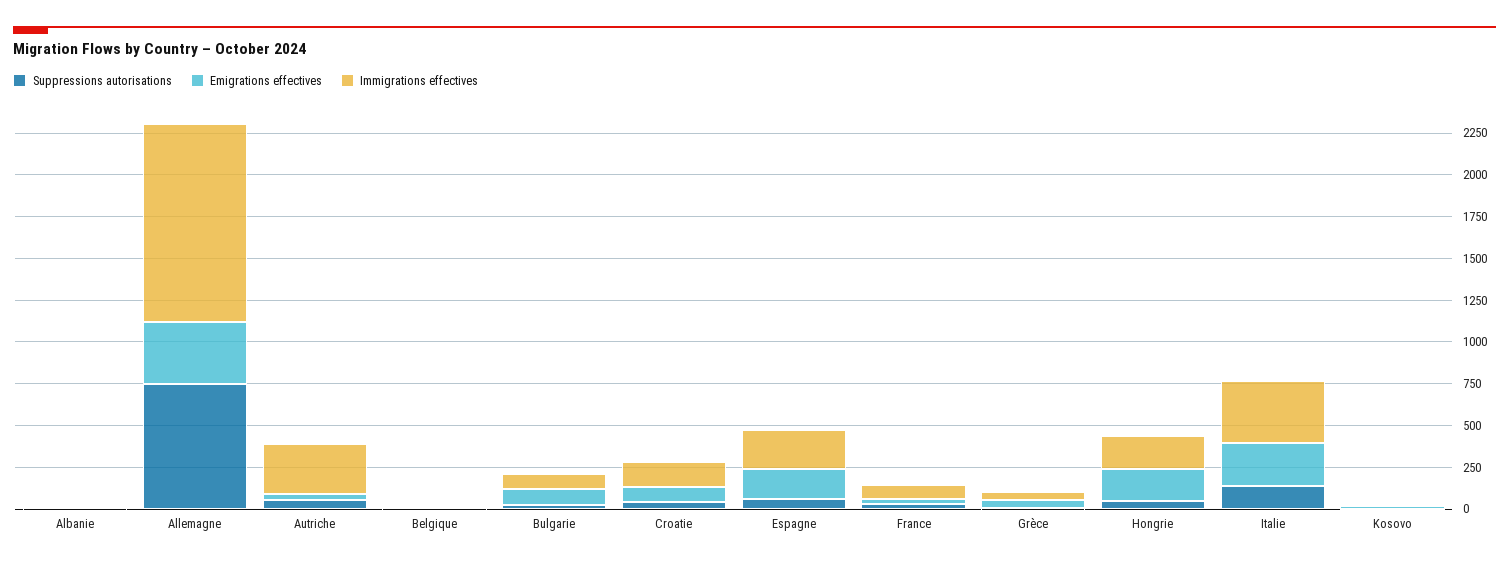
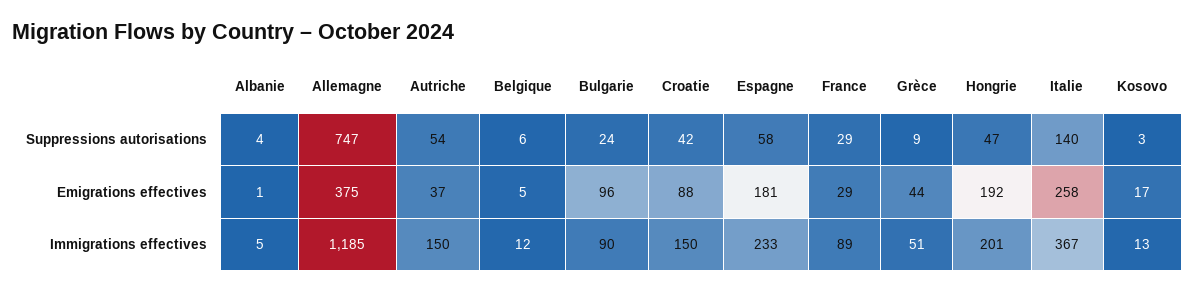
Immigrations effectives, Autriche: 300 -> 150

